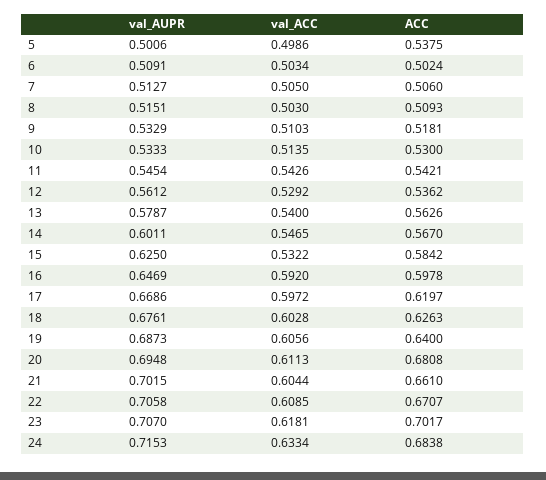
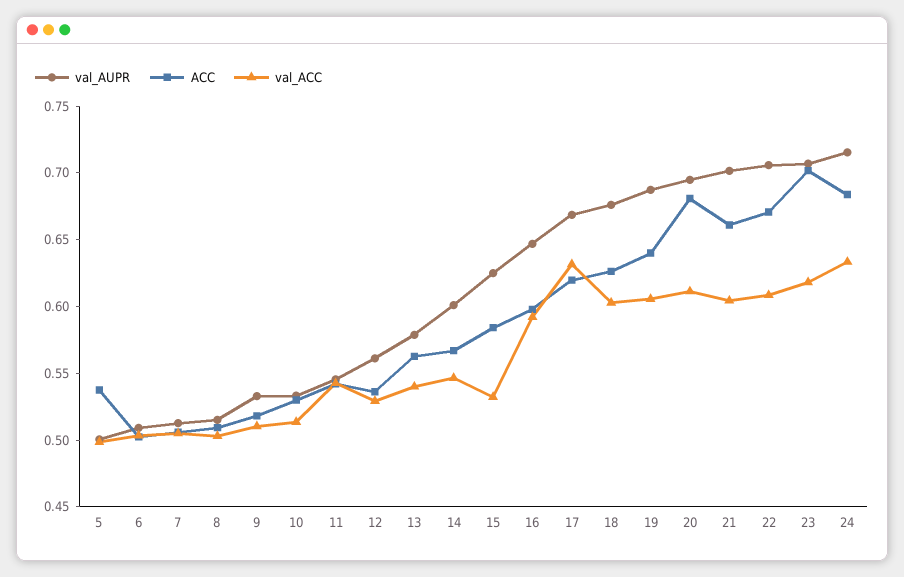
val_ACC, 17: 0.5972 -> 0.63

